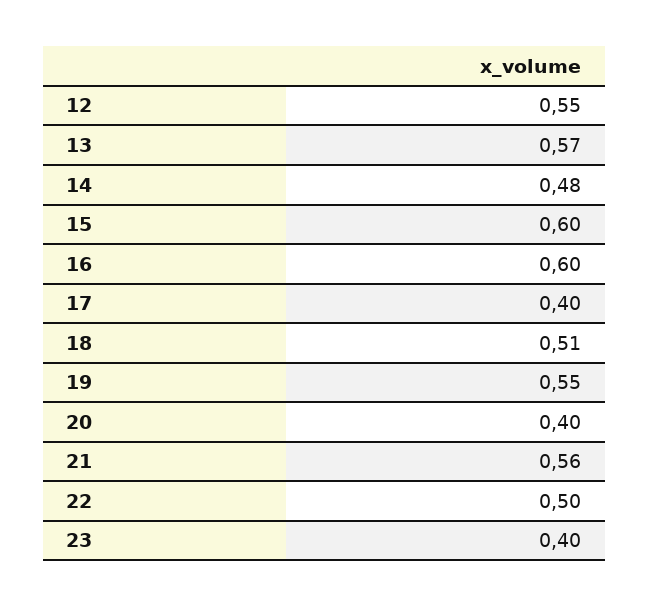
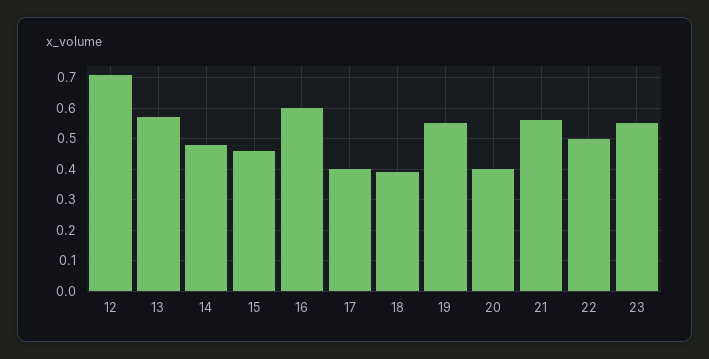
12: 0.55 -> 0.7
15: 0.6 -> 0.45
18: 0.51 -> 0.4
23: 0.4 -> 0.55

